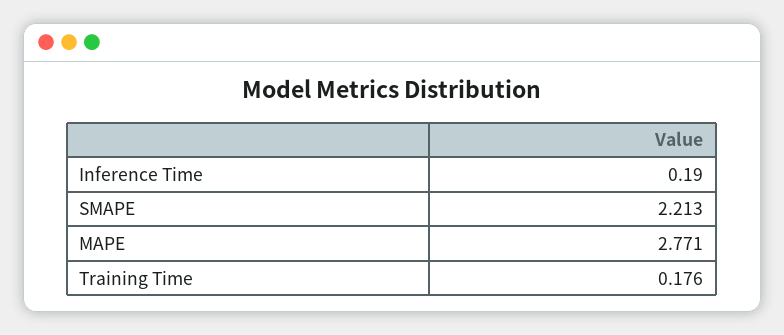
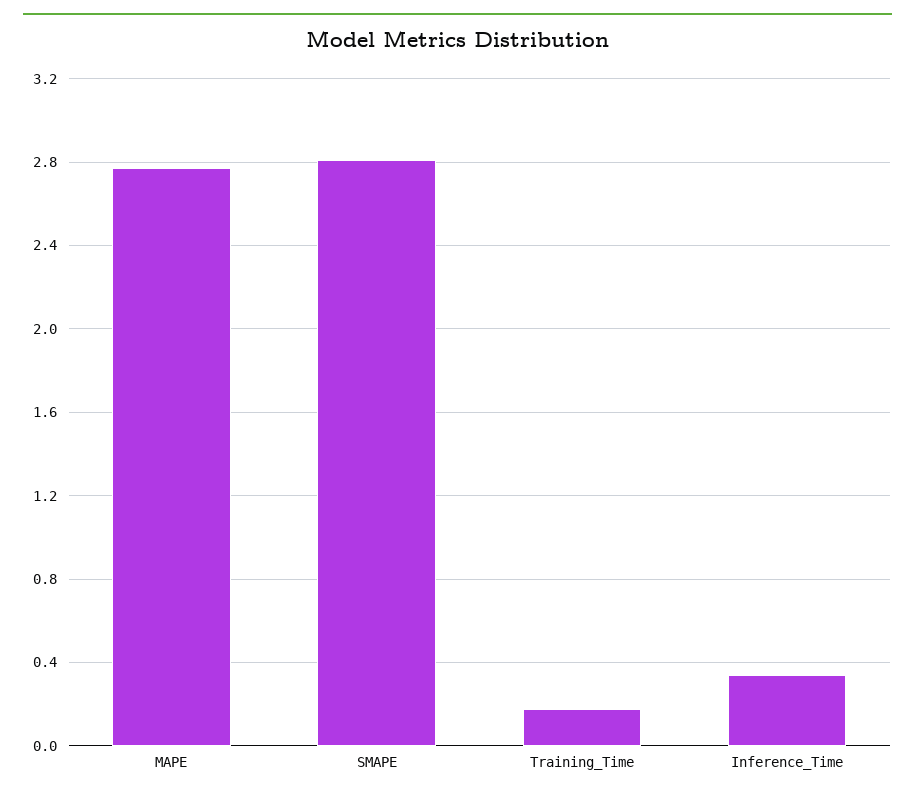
Inference Time: 0.19 -> 0.35
SMAPE: 2.213 -> 2.8

